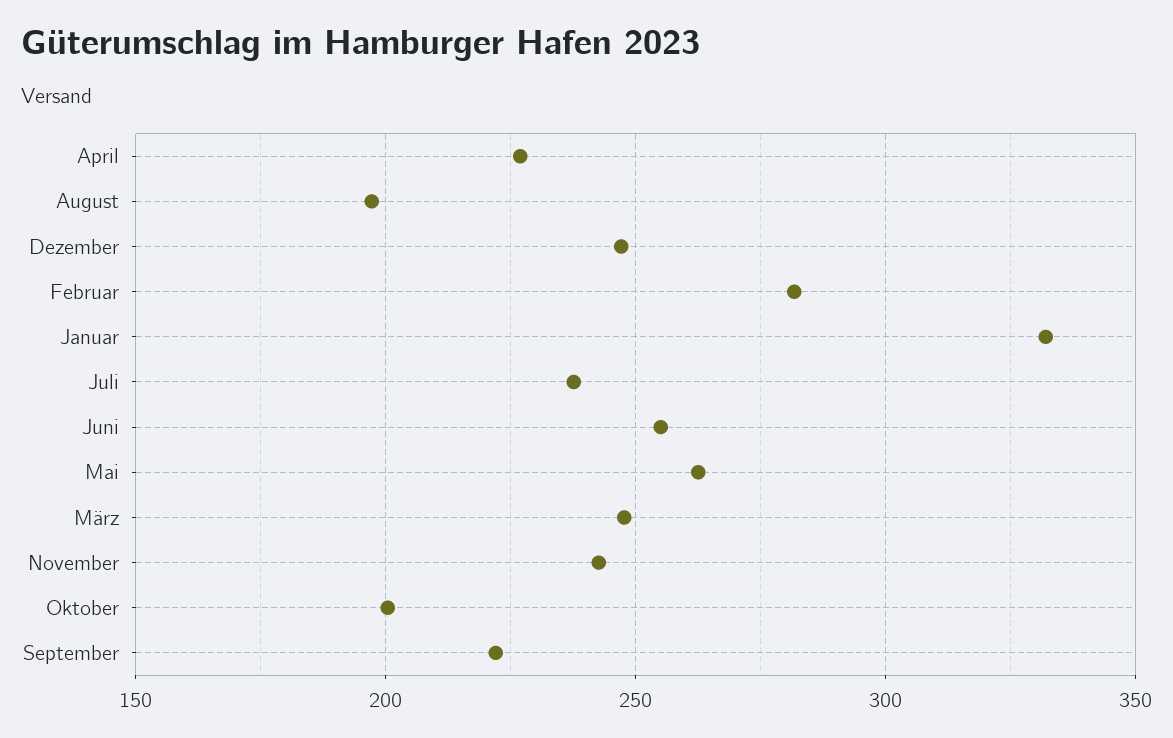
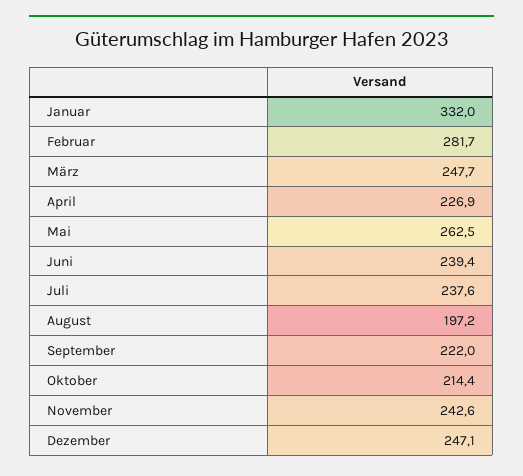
Juni: 255 -> 239.4
Oktober: 200 -> 214.4

